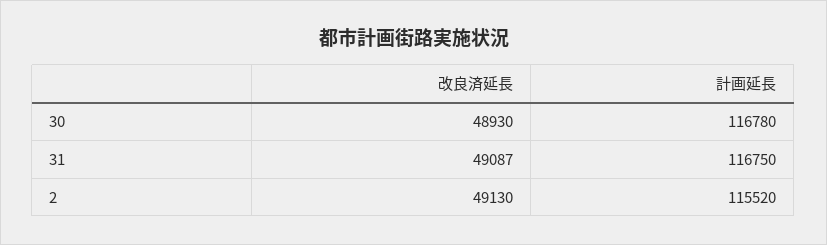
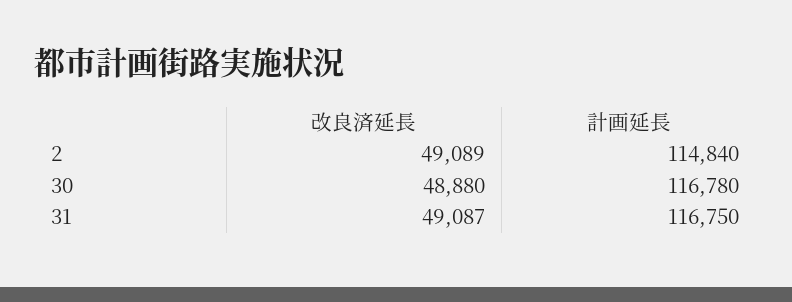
改良済延長, 30: 48930 -> 48880
改良済延長, 2: 49130 -> 49089
計画延長, 2: 115520 -> 114840

